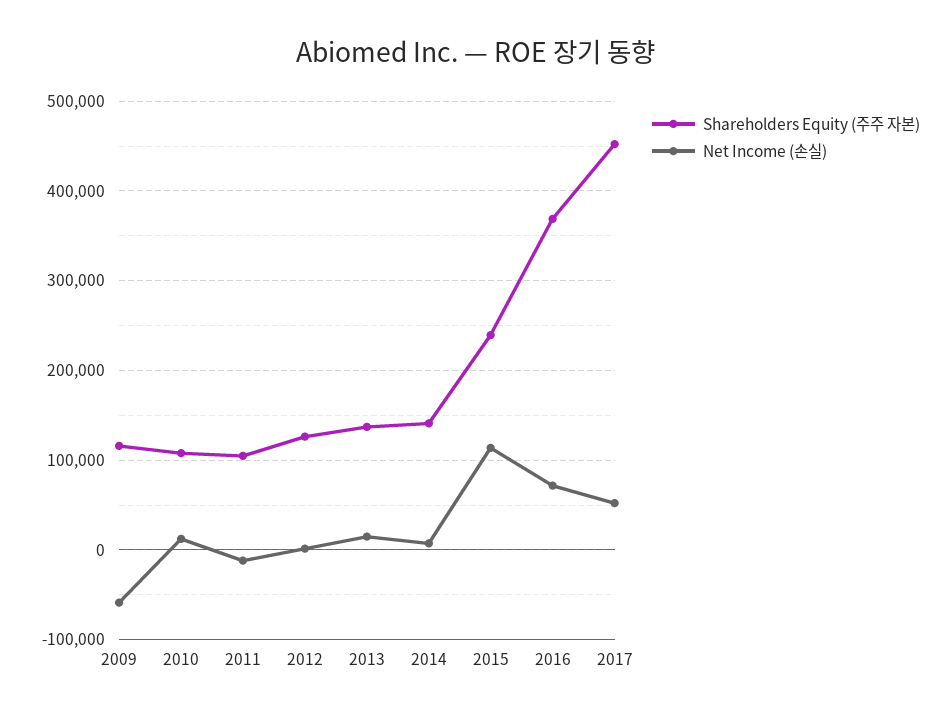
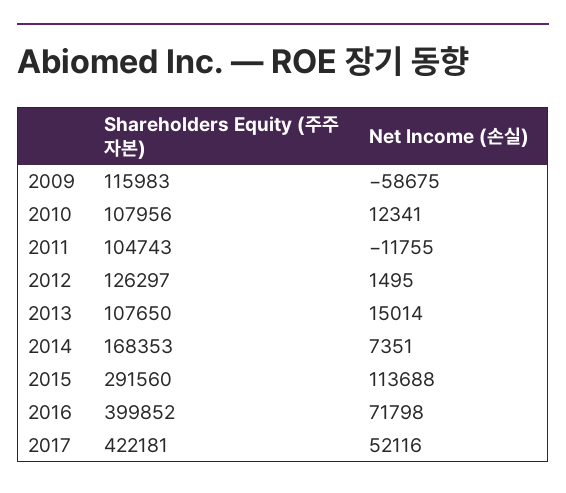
Shareholders Equity (주주 자본), 2013: 140000 -> 107650
Shareholders Equity (주주 자본), 2014: 140000 -> 168353
Shareholders Equity (주주 자본), 2015: 240000 -> 291560
Shareholders Equity (주주 자본), 2016: 370000 -> 399852
Shareholders Equity (주주 자본), 2017: 450000 -> 422181

